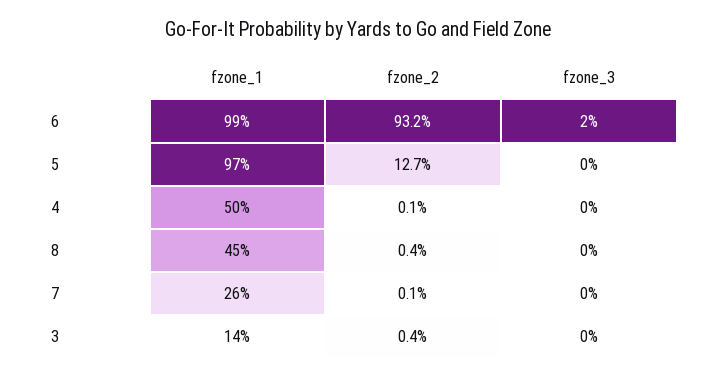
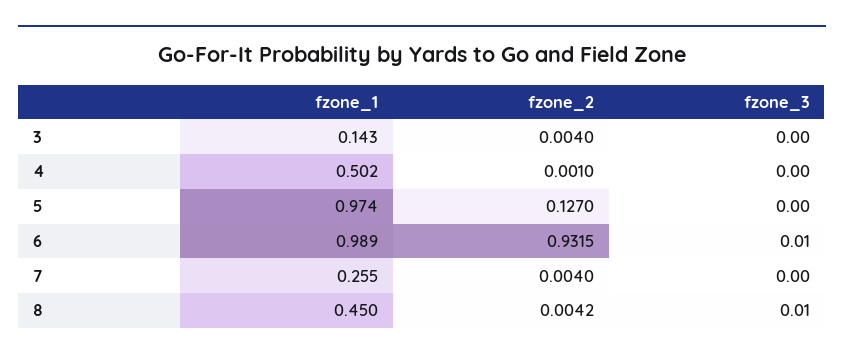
fzone_3, 6: 0.02 -> 0.01
fzone_3, 8: 0 -> 0.01
fzone_2, 7: 0.001 -> 0.004

